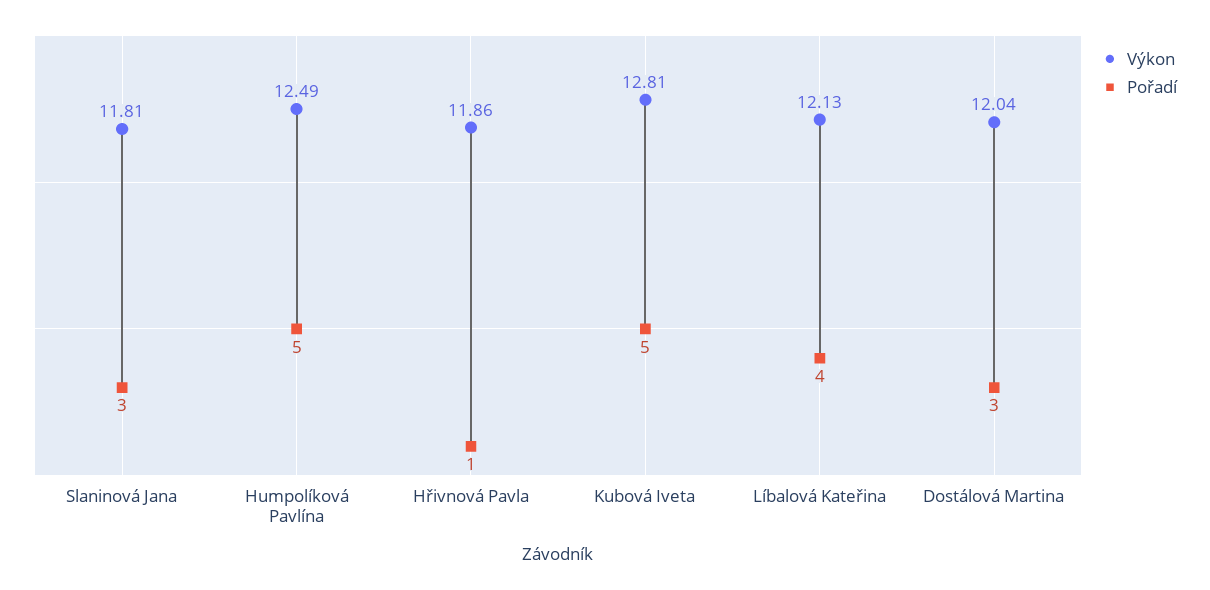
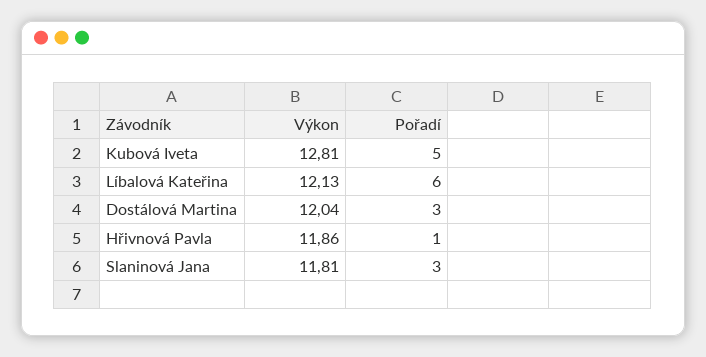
Výkon, Humpolíková Pavlína: 12.49 -> none
Pořadí, Humpolíková Pavlína: 5 -> none
Pořadí, Líbalová Kateřina: 4 -> 6

